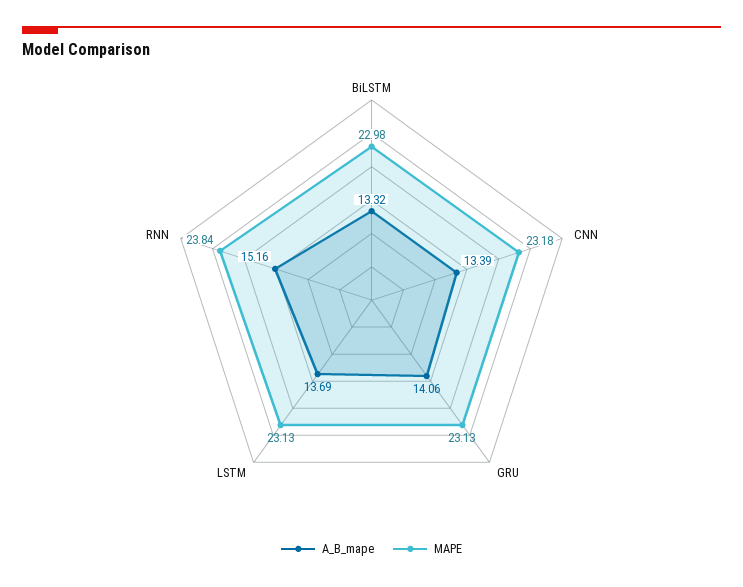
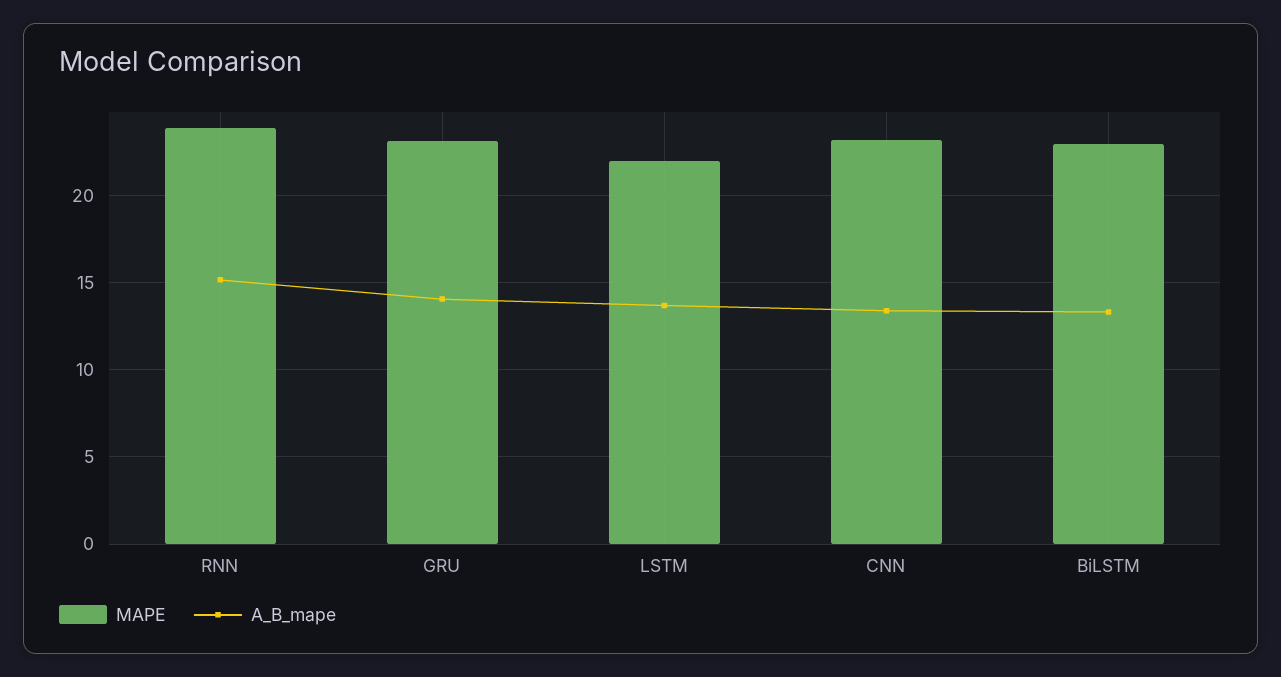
MAPE, LSTM: 23.13 -> 22

